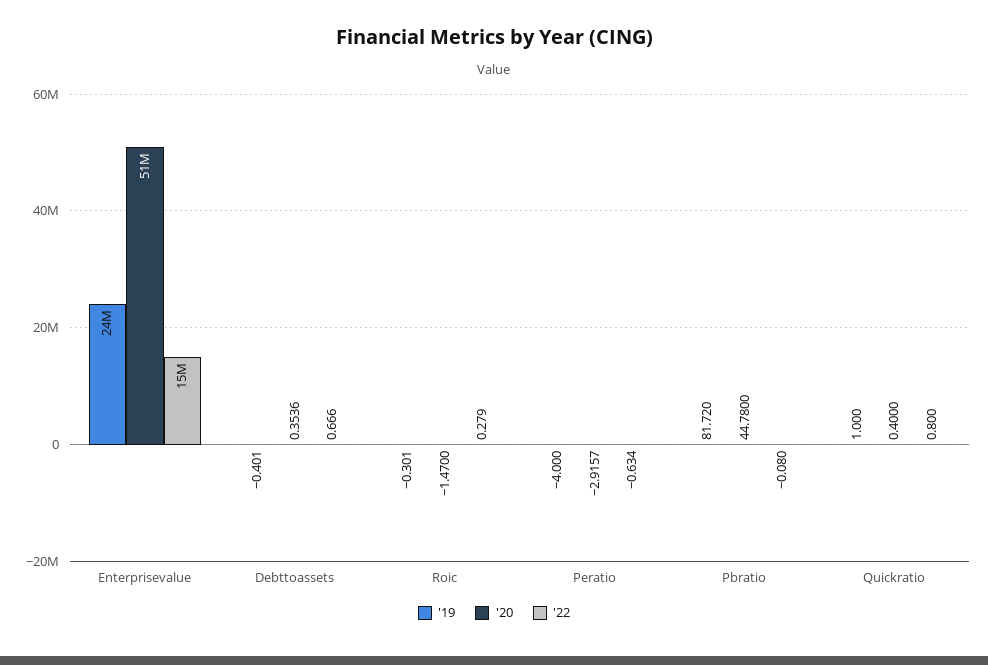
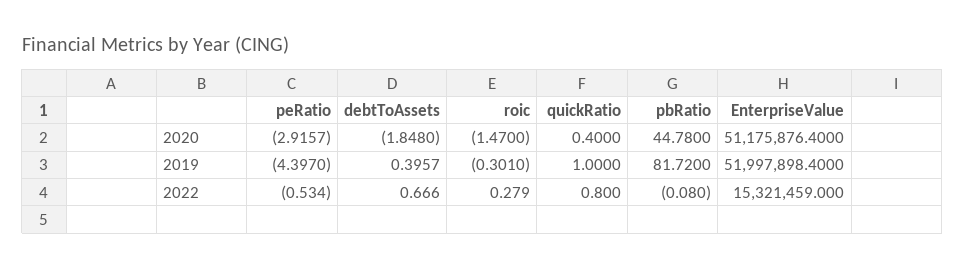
'19, Enterprisevalue: 24000000 -> 51997898.4
'19, Debttoassets: -0.401 -> 0.3957
'20, Debttoassets: 0.3536 -> -1.848
'19, Peratio: -4 -> -4.397
'22, Peratio: -0.634 -> -0.534

